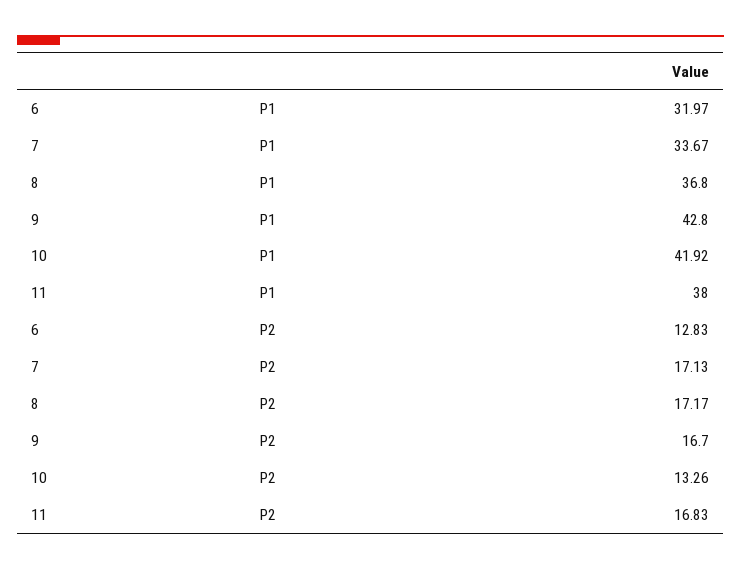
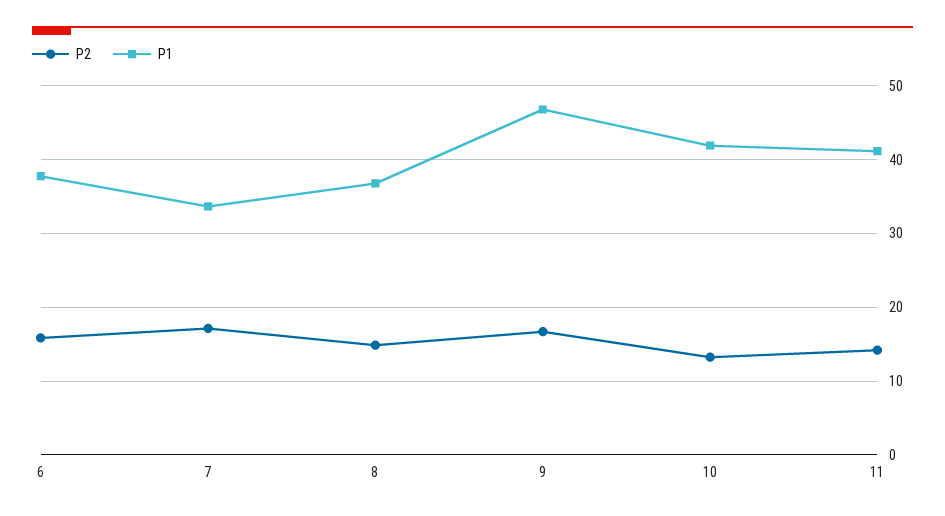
P1, 6: 31.97 -> 38
P1, 9: 42.8 -> 47
P1, 11: 38 -> 41
P2, 6: 12.83 -> 16
P2, 8: 17.17 -> 15
P2, 11: 16.83 -> 14

